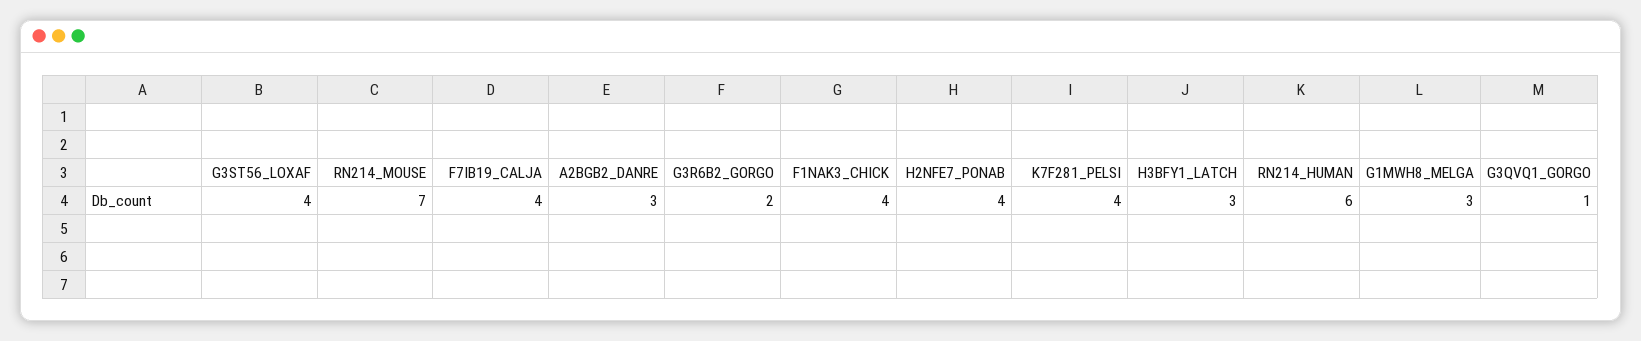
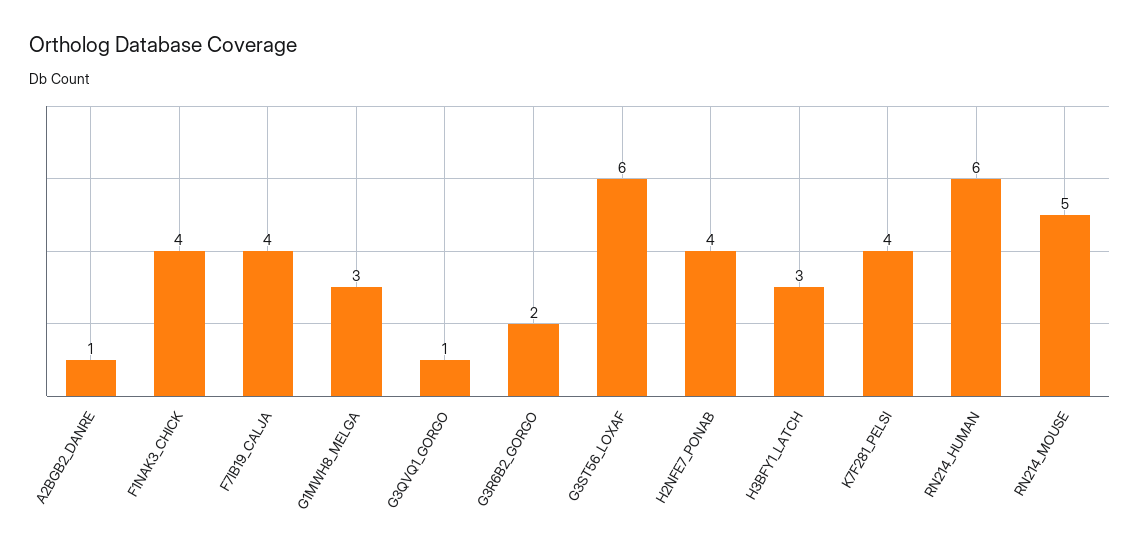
G3ST56_LOXAF: 4 -> 6
RN214_MOUSE: 7 -> 5
A2BGB2_DANRE: 3 -> 1

